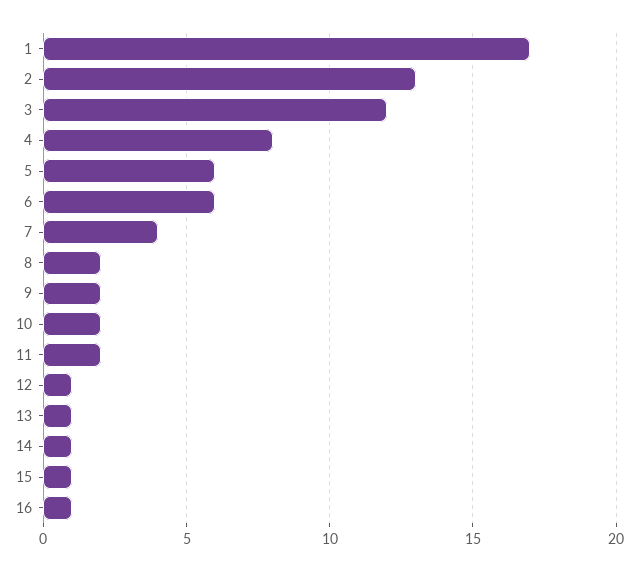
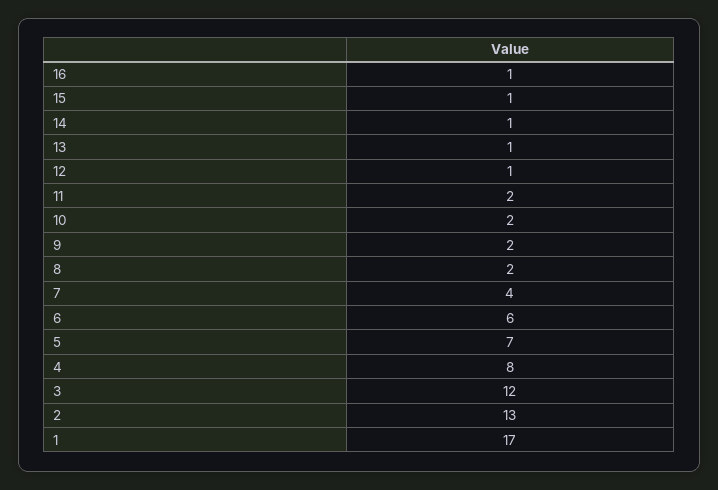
5: 6 -> 7

